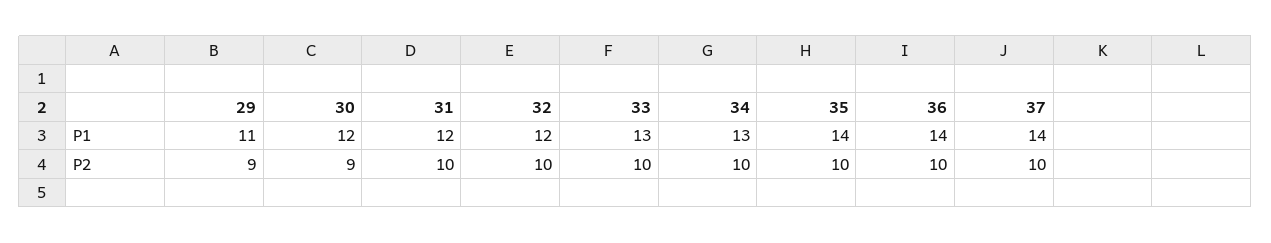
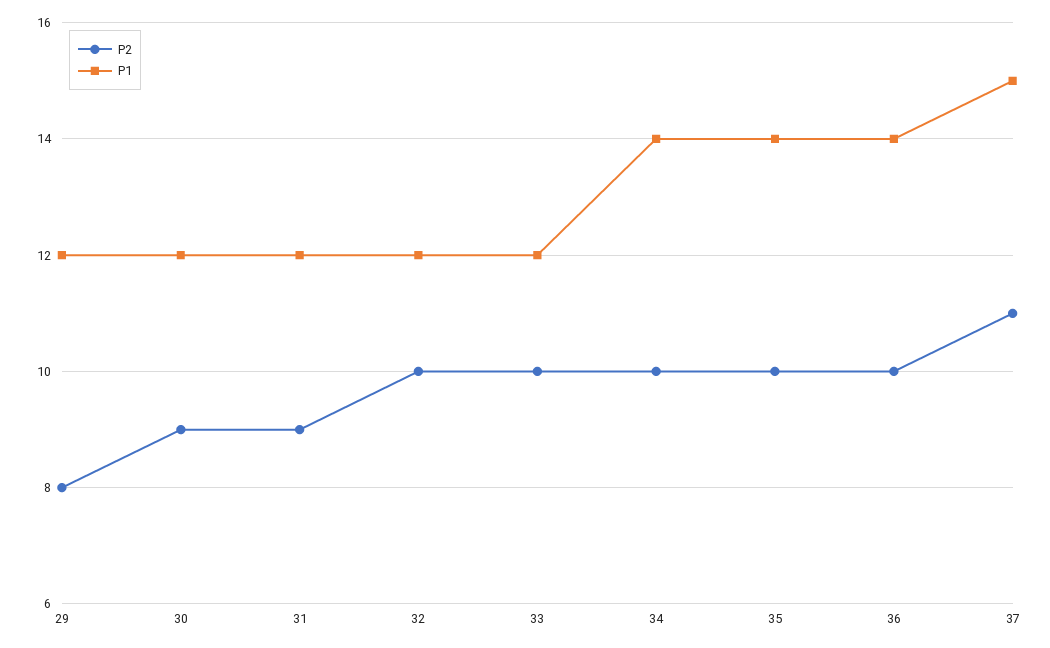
P1, 29: 11 -> 12
P1, 33: 13 -> 12
P1, 34: 13 -> 14
P1, 37: 14 -> 15
P2, 29: 9 -> 8
P2, 31: 10 -> 9
P2, 37: 10 -> 11

